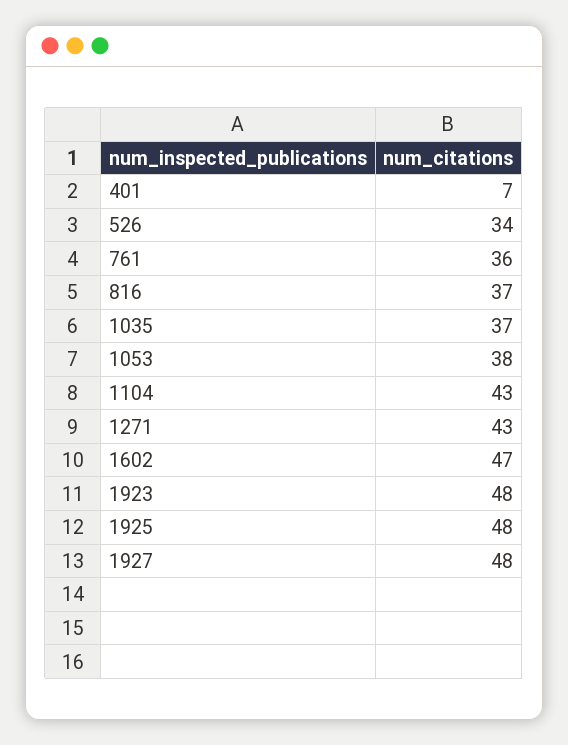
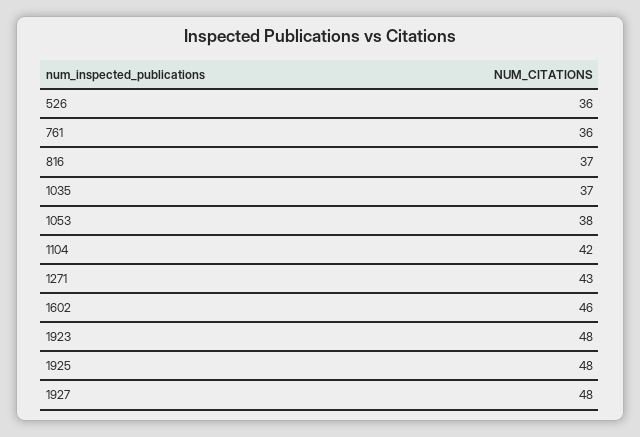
401: 7 -> none
526: 34 -> 36
1104: 43 -> 42
1602: 47 -> 46

